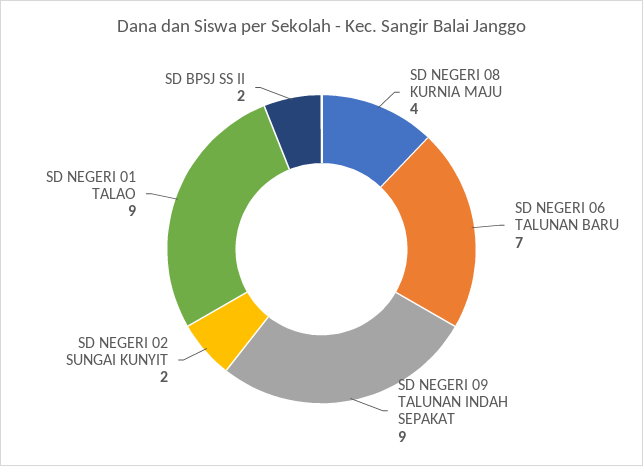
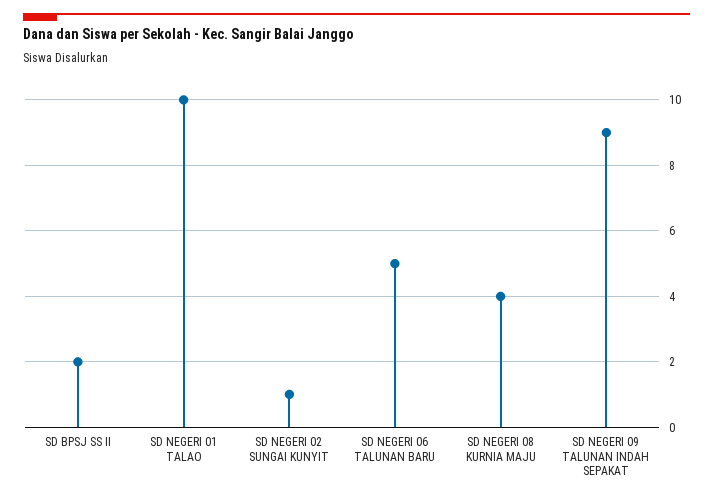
SD NEGERI 06 TALUNAN BARU: 7 -> 5
SD NEGERI 02 SUNGAI KUNYIT: 2 -> 1
SD NEGERI 01 TALAO: 9 -> 10

